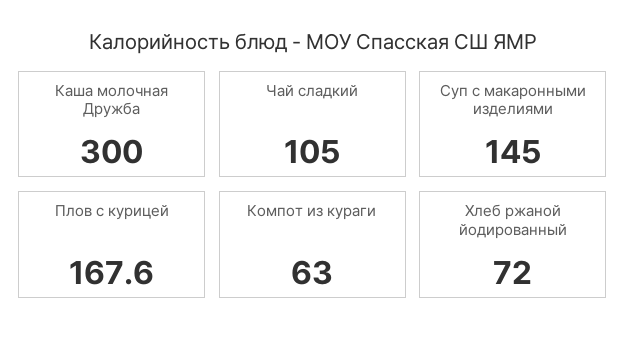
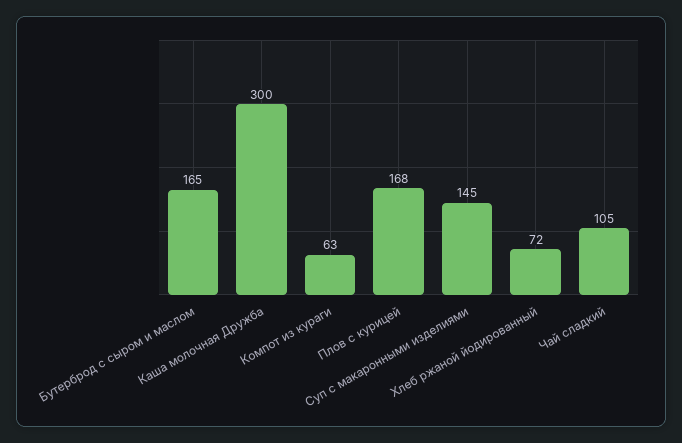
Бутерброд с сыром и маслом: none -> 165

